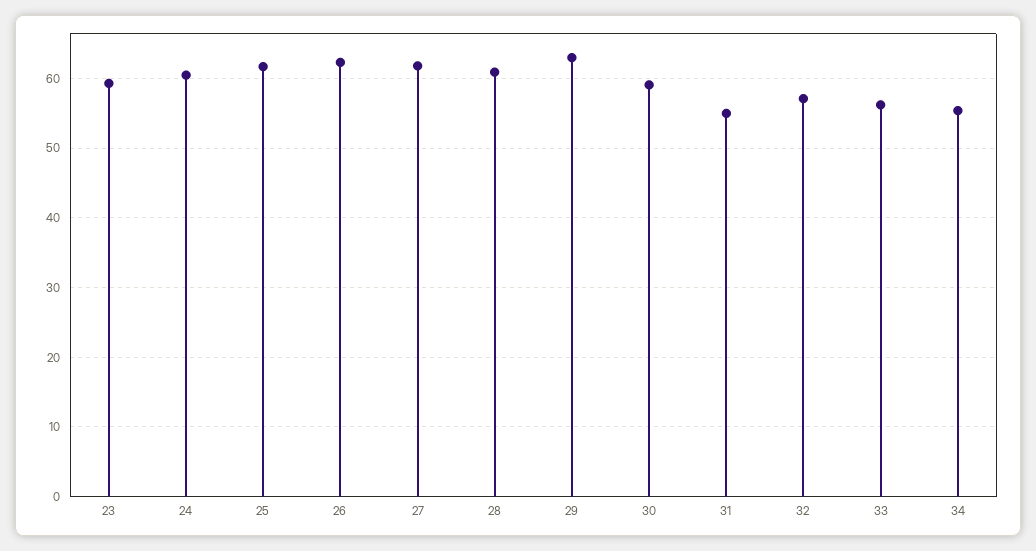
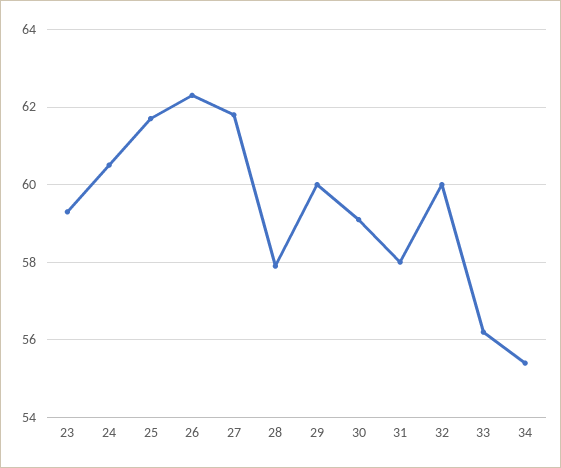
28: 61 -> 58
29: 63 -> 60
31: 55 -> 58
32: 57 -> 60

